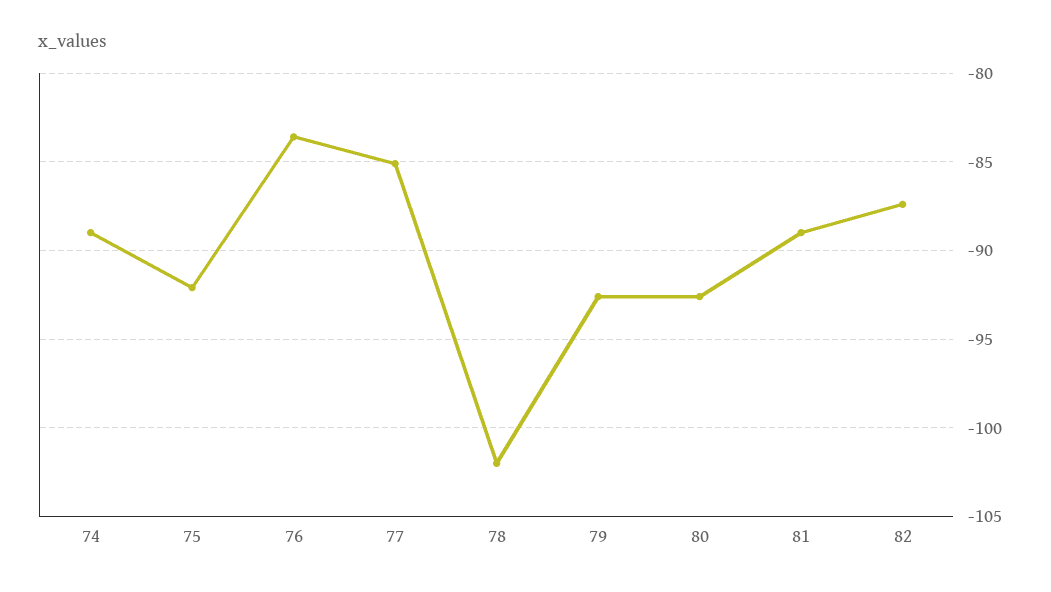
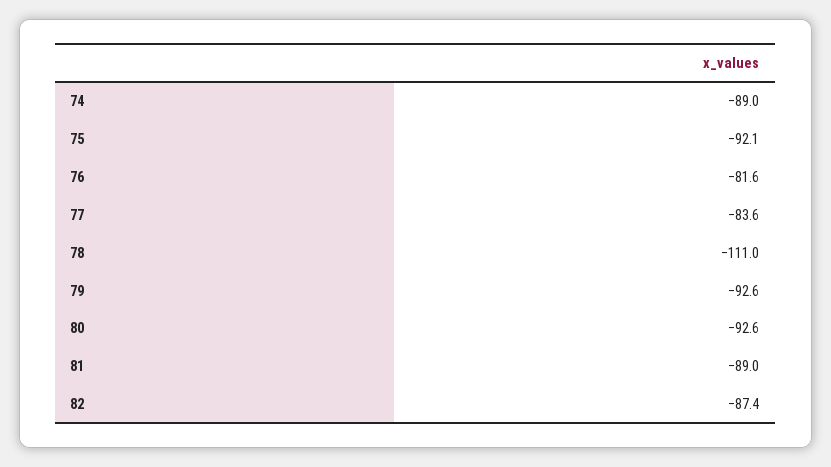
76: -83.5 -> -81.6
77: -85 -> -83.6
78: -102 -> -111

